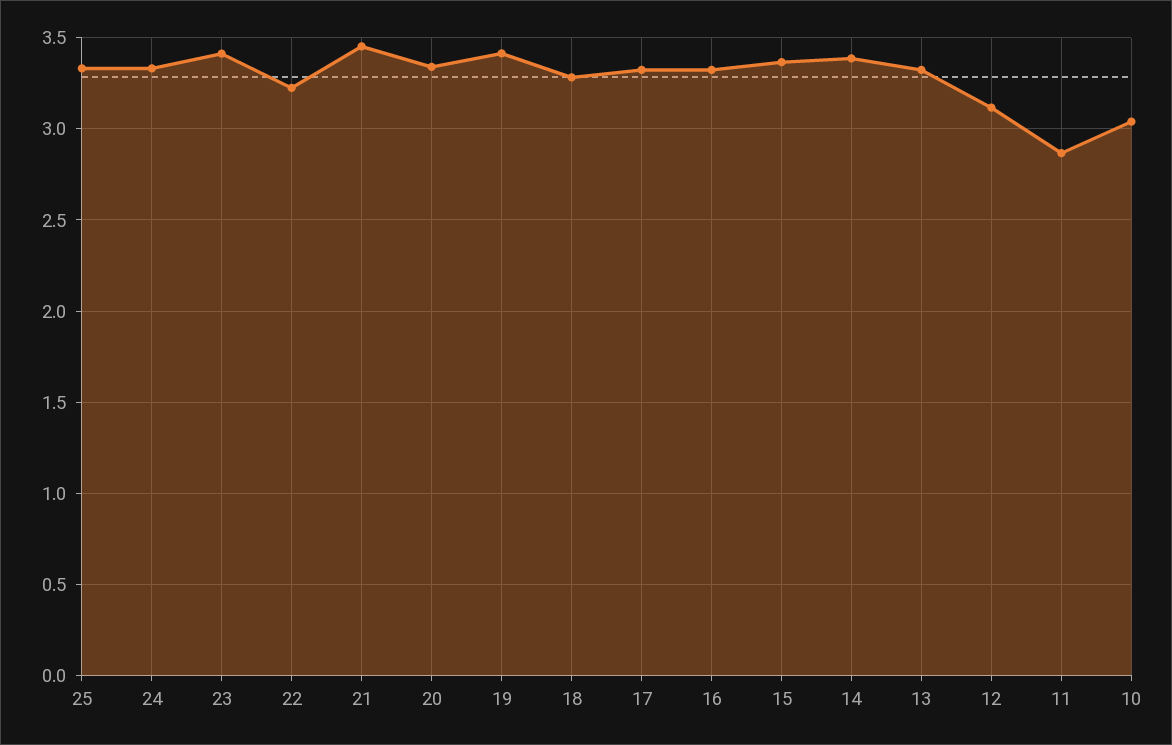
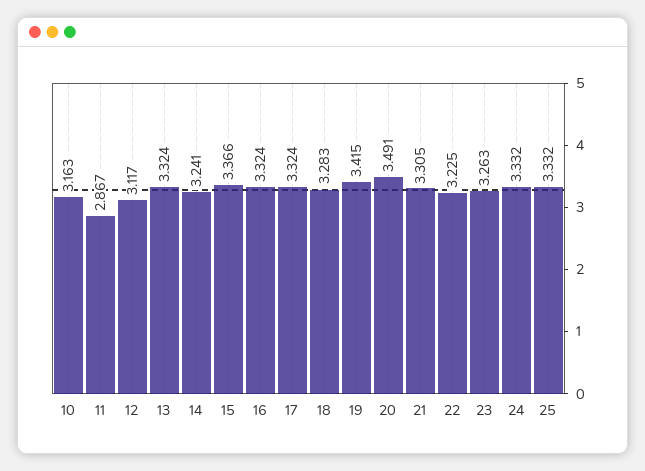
23: 3.4 -> 3.263
21: 3.45 -> 3.305
20: 3.35 -> 3.491
14: 3.4 -> 3.241
10: 3.05 -> 3.163

